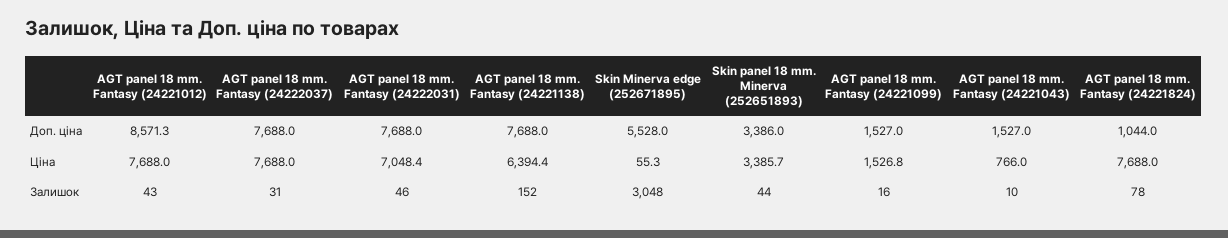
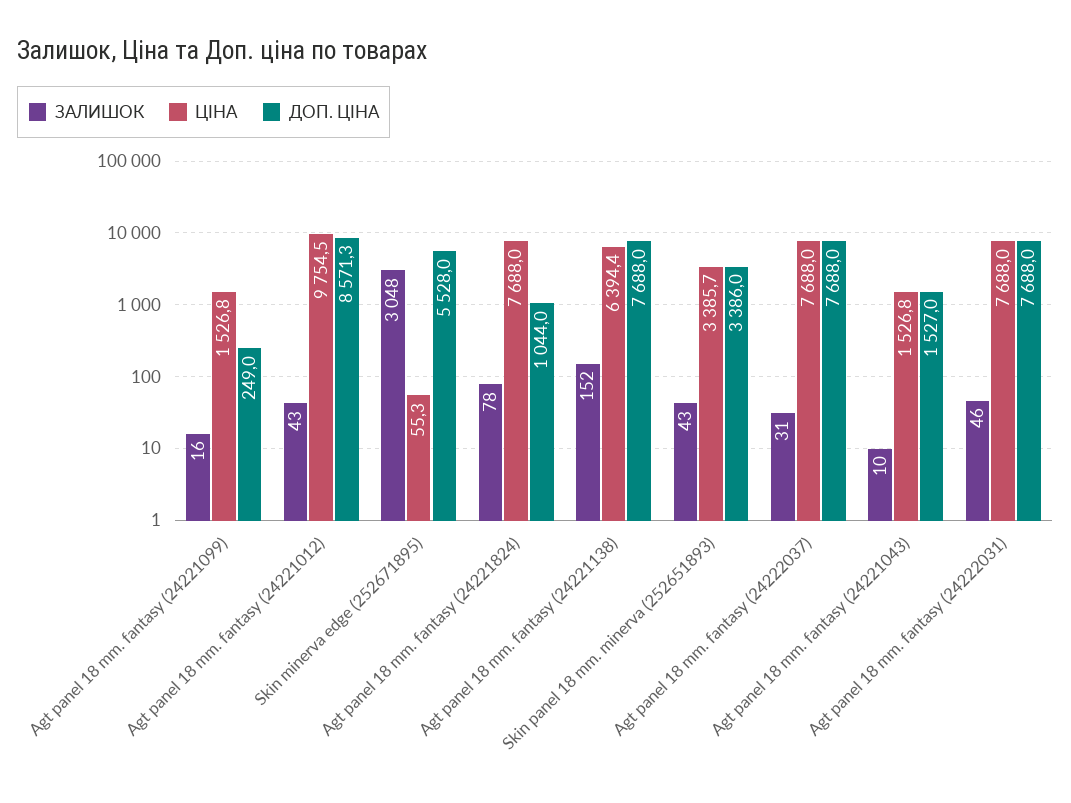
Доп. ціна, AGT panel 18 mm. Fantasy (24221099): 1527 -> 249
Ціна, AGT panel 18 mm. Fantasy (24221012): 7688 -> 9754.5
Ціна, AGT panel 18 mm. Fantasy (24222031): 7048.4 -> 7688
Ціна, AGT panel 18 mm. Fantasy (24221043): 766 -> 1526.8
Залишок, Skin panel 18 mm. Minerva (252651893): 44 -> 43

